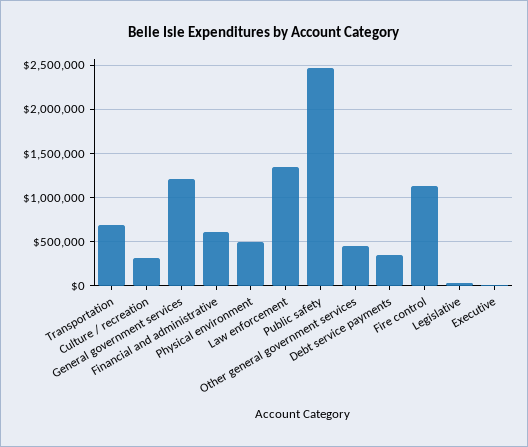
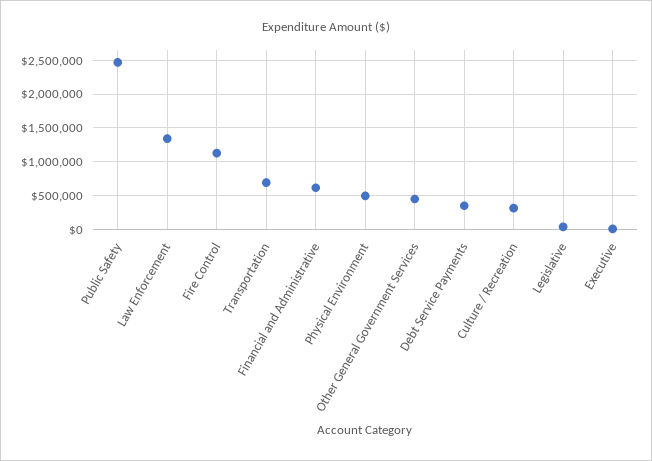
General government services: 1200000 -> none

